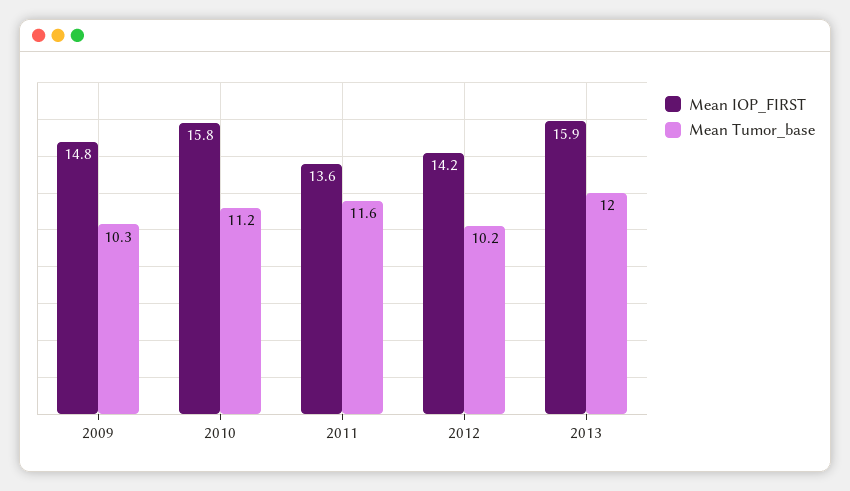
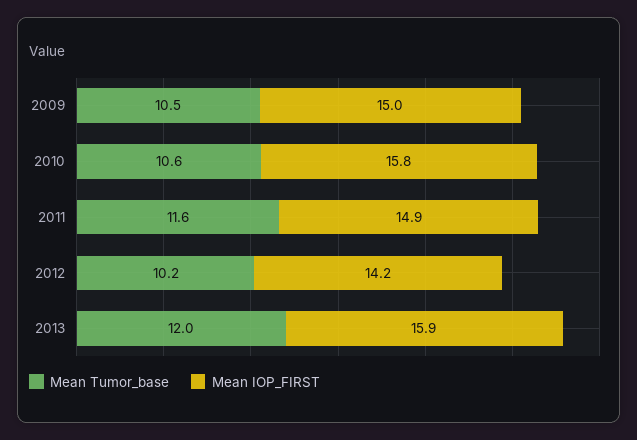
Mean IOP_FIRST, 2009: 14.8 -> 15
Mean Tumor_base, 2009: 10.3 -> 10.5
Mean Tumor_base, 2010: 11.2 -> 10.6
Mean IOP_FIRST, 2011: 13.6 -> 14.9

